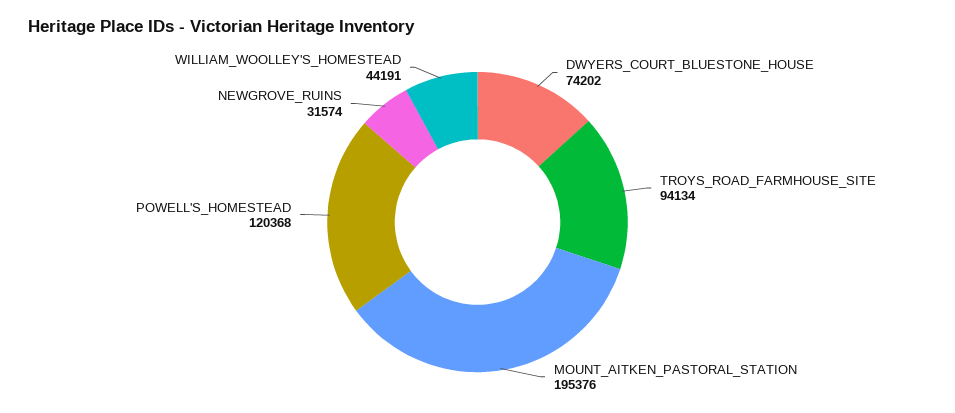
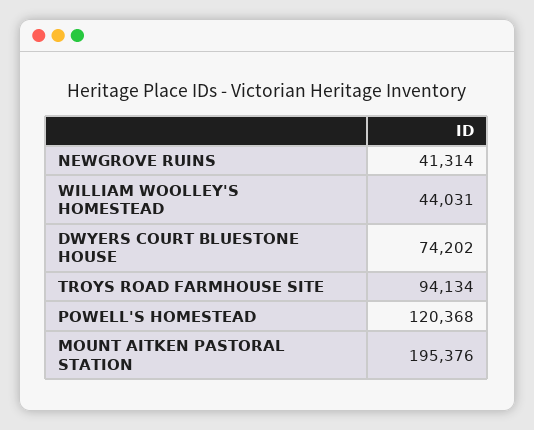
NEWGROVE_RUINS: 31574 -> 41314
WILLIAM_WOOLLEY'S_HOMESTEAD: 44191 -> 44031

